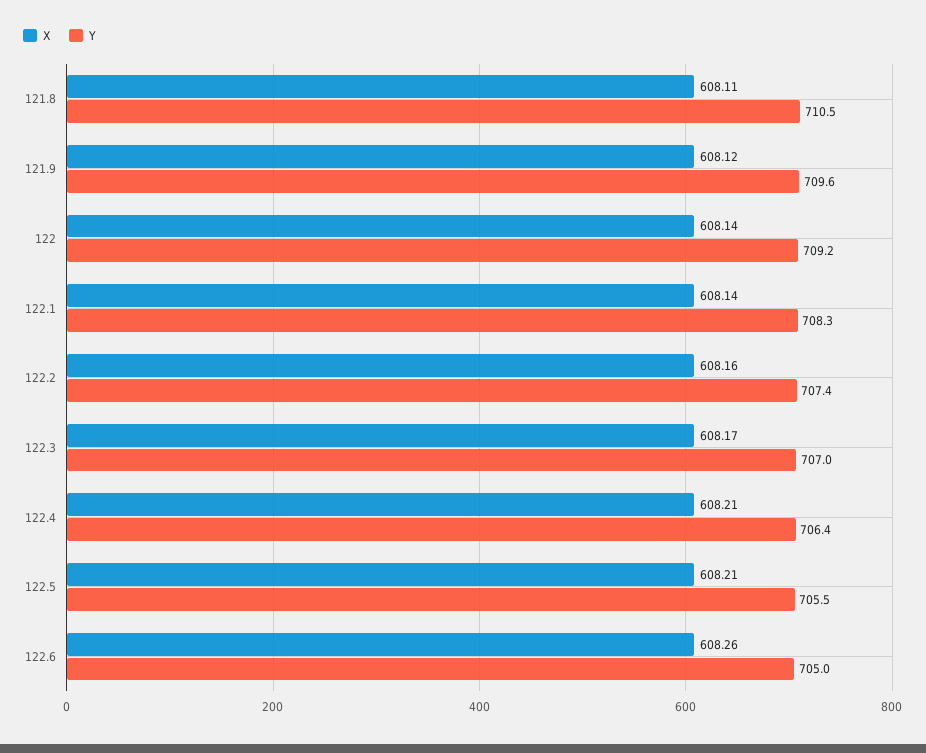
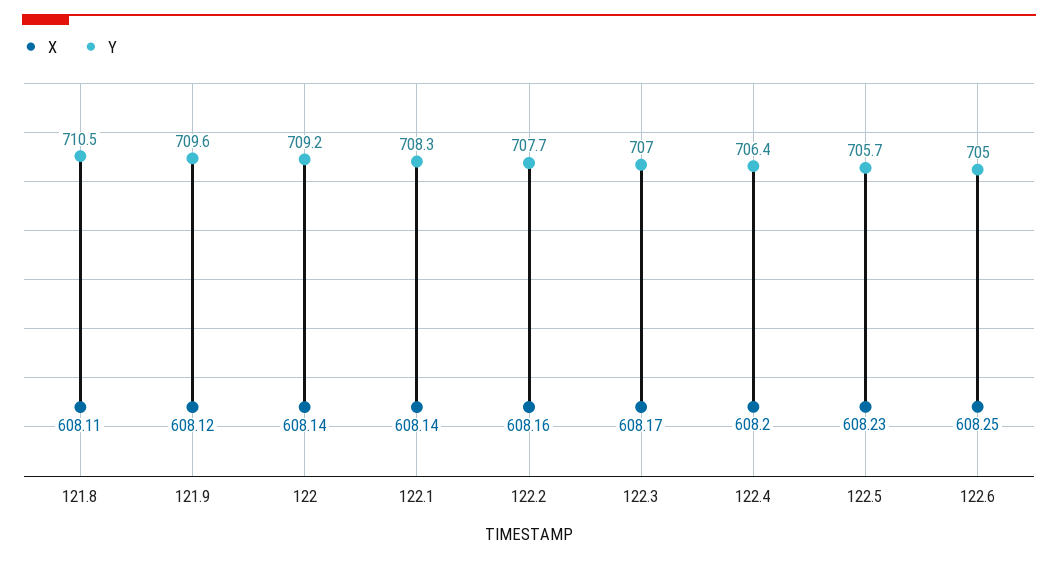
Y, 122.2: 707.4 -> 707.7
X, 122.4: 608.21 -> 608.2
X, 122.5: 608.21 -> 608.23
Y, 122.5: 705.5 -> 705.7
X, 122.6: 608.26 -> 608.25

